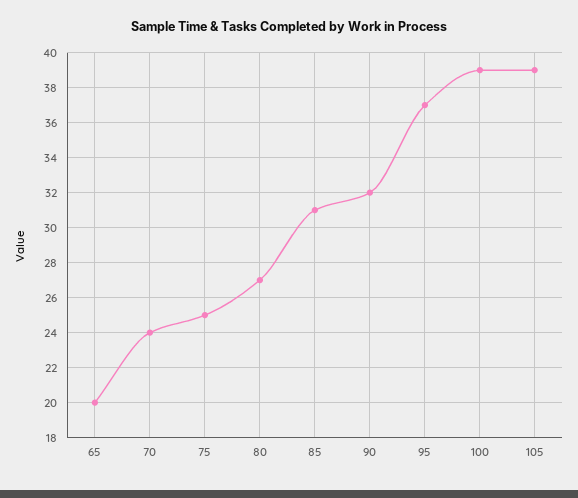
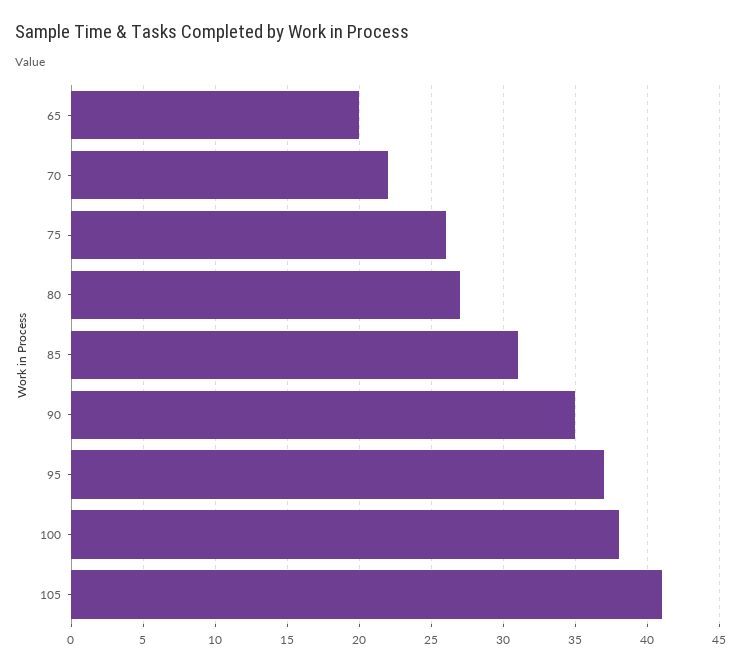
70: 24 -> 22
75: 25 -> 26
90: 32 -> 35
100: 39 -> 38
105: 39 -> 41

